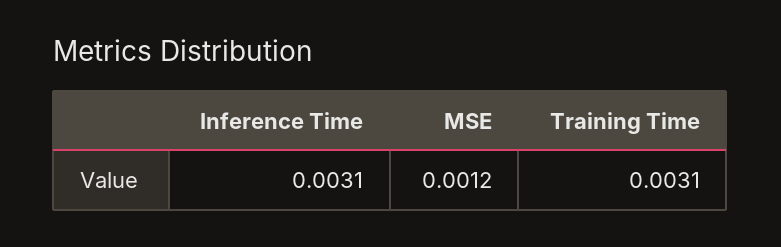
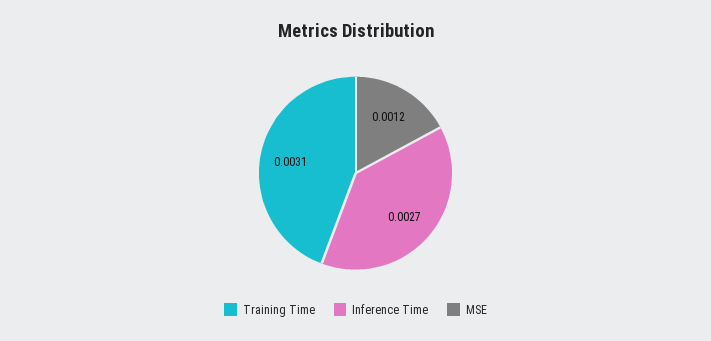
Inference Time: 0.0031 -> 0.0027

